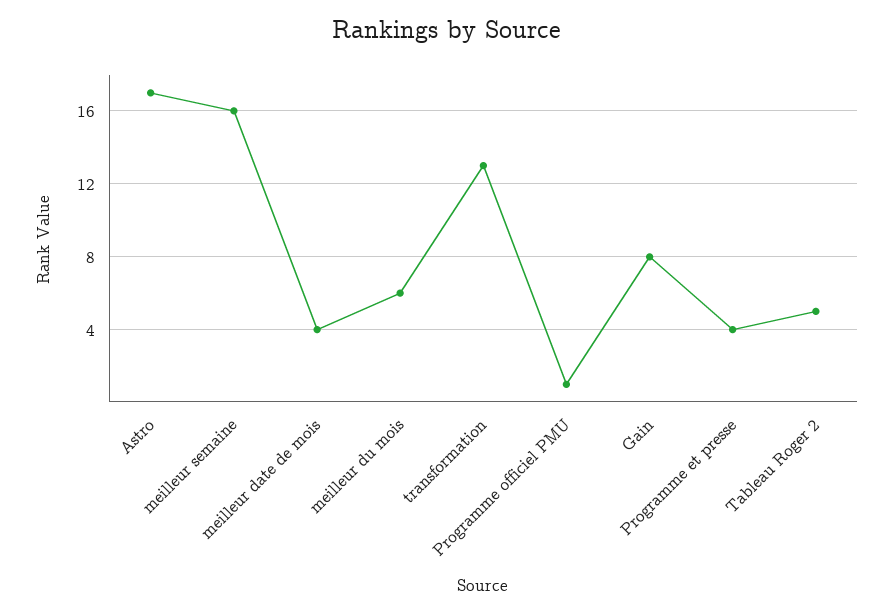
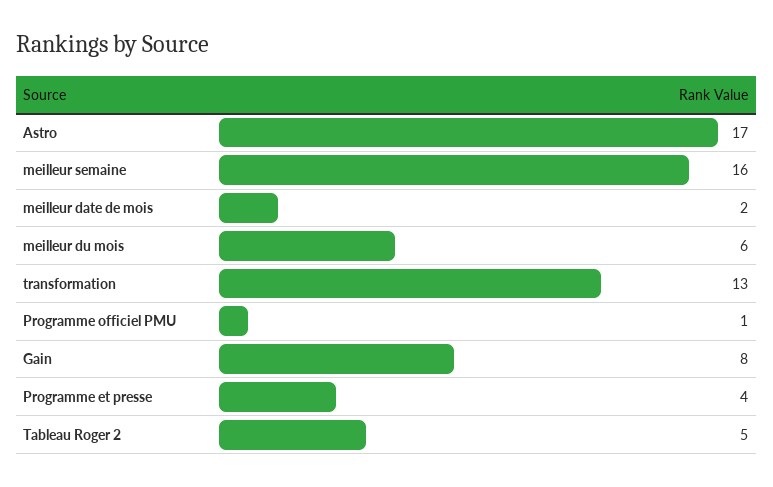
meilleur date de mois: 4 -> 2

